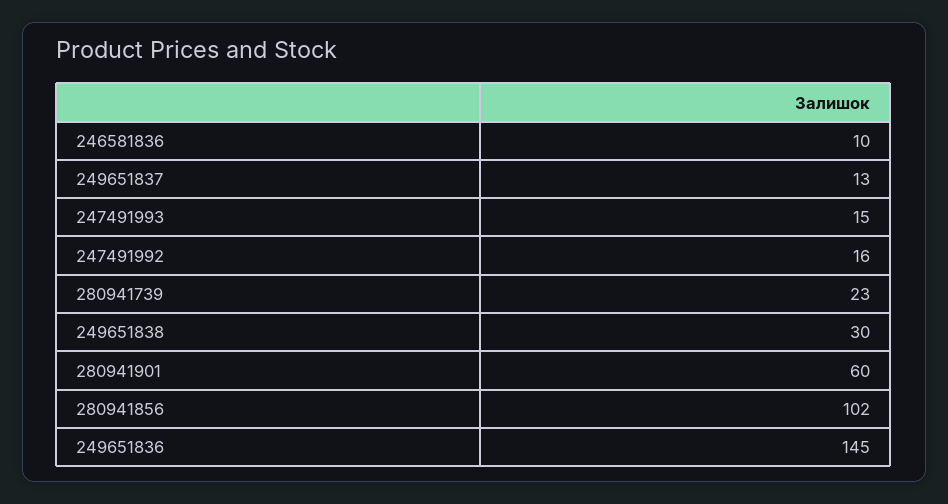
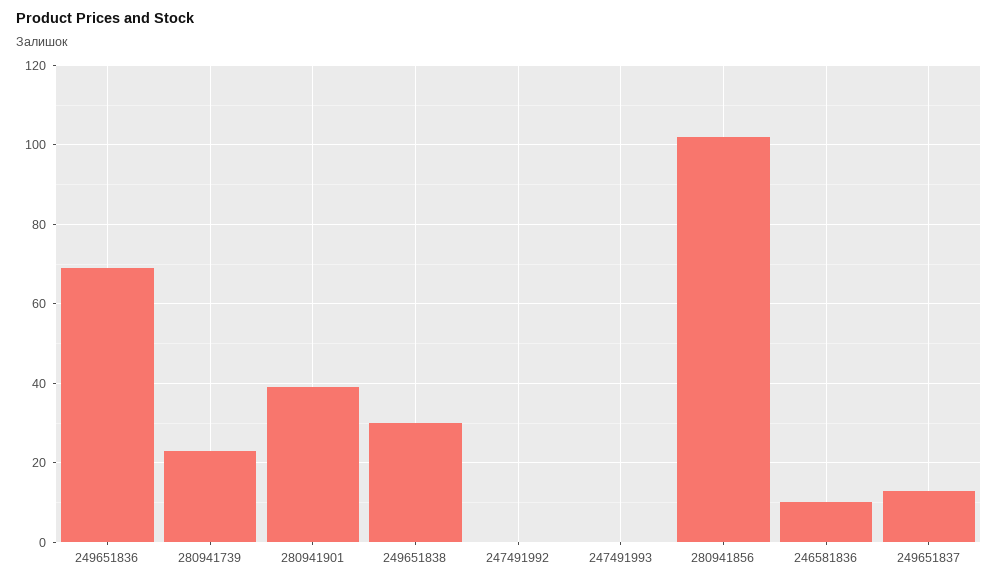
247491993: 15 -> 0
247491992: 16 -> 0
280941901: 60 -> 40
249651836: 145 -> 70

